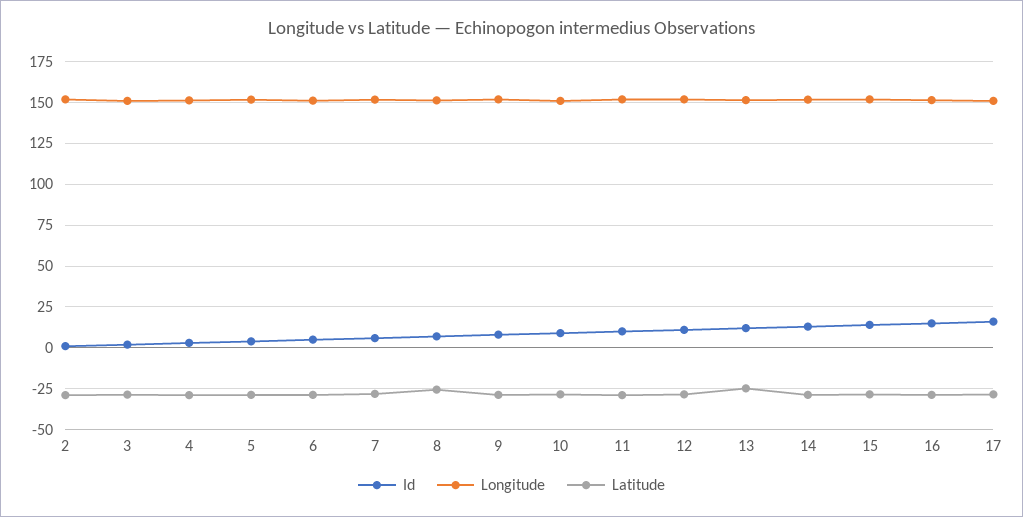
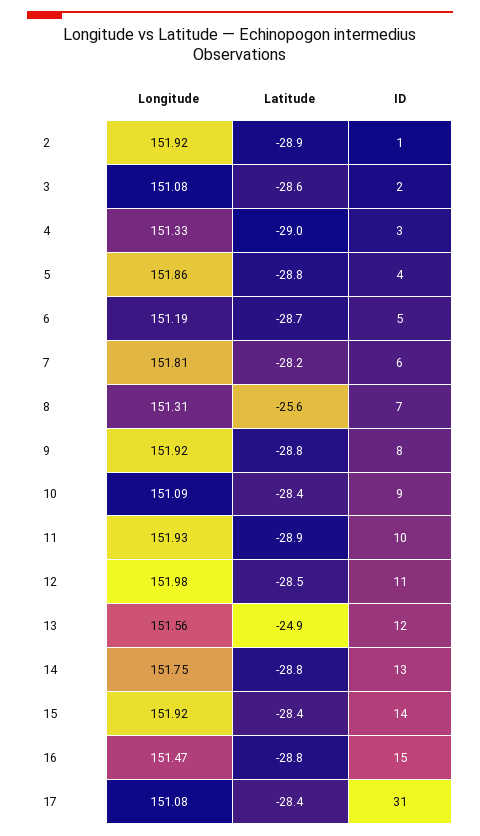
Id, 17: 15 -> 31

